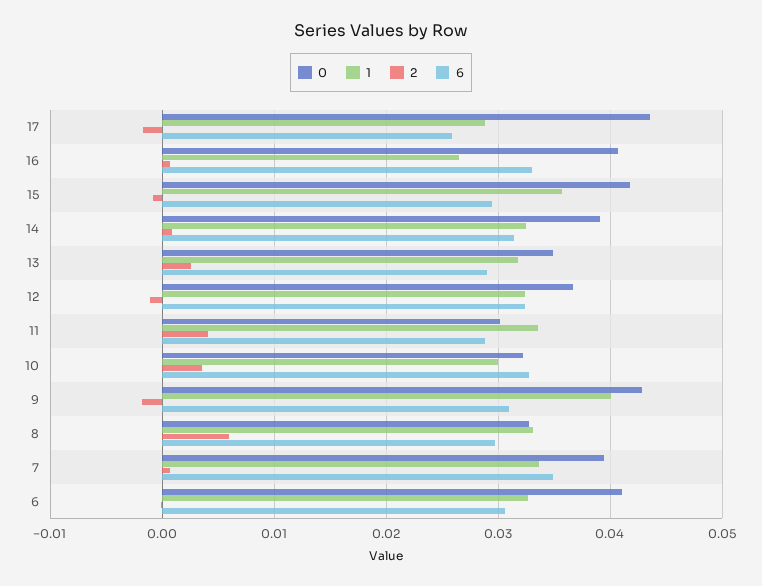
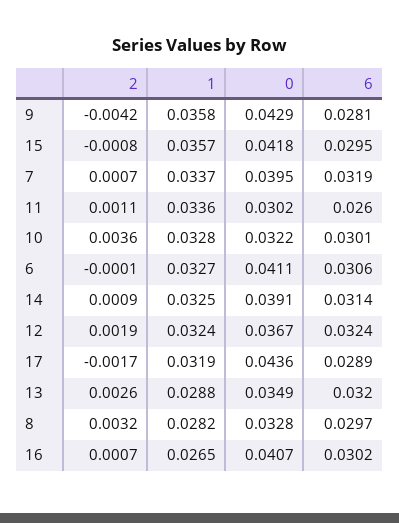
1, 17: 0.029 -> 0.0319
6, 17: 0.026 -> 0.0289
6, 16: 0.033 -> 0.0302
1, 13: 0.032 -> 0.0288
6, 13: 0.029 -> 0.032
2, 12: -0.001 -> 0.0019
2, 11: 0.004 -> 0.0011
6, 11: 0.029 -> 0.026
1, 10: 0.03 -> 0.0328
6, 10: 0.033 -> 0.0301
1, 9: 0.04 -> 0.0358
2, 9: -0.002 -> -0.0042
6, 9: 0.031 -> 0.0281
1, 8: 0.033 -> 0.0282
2, 8: 0.006 -> 0.0032
6, 7: 0.035 -> 0.0319

